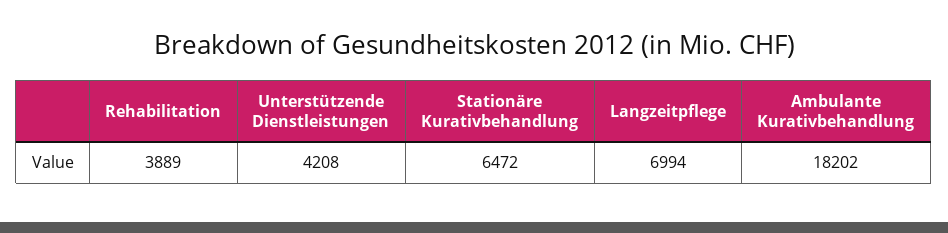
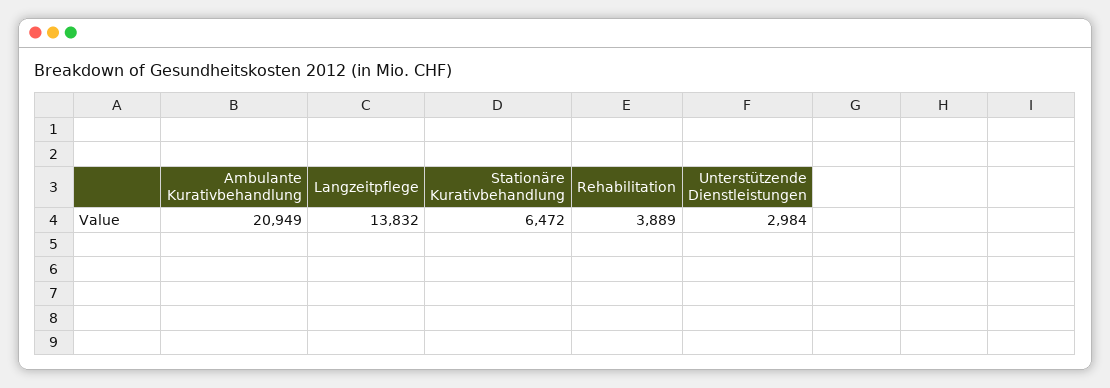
Unterstützende Dienstleistungen: 4208 -> 2984
Langzeitpflege: 6994 -> 13832
Ambulante Kurativbehandlung: 18202 -> 20949

